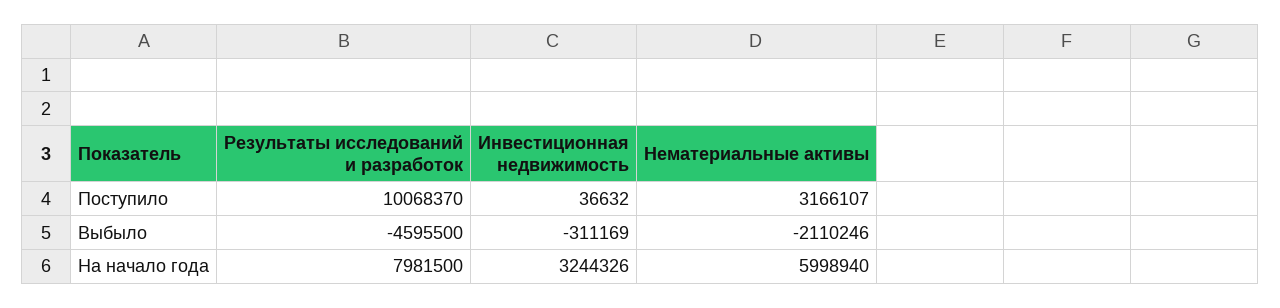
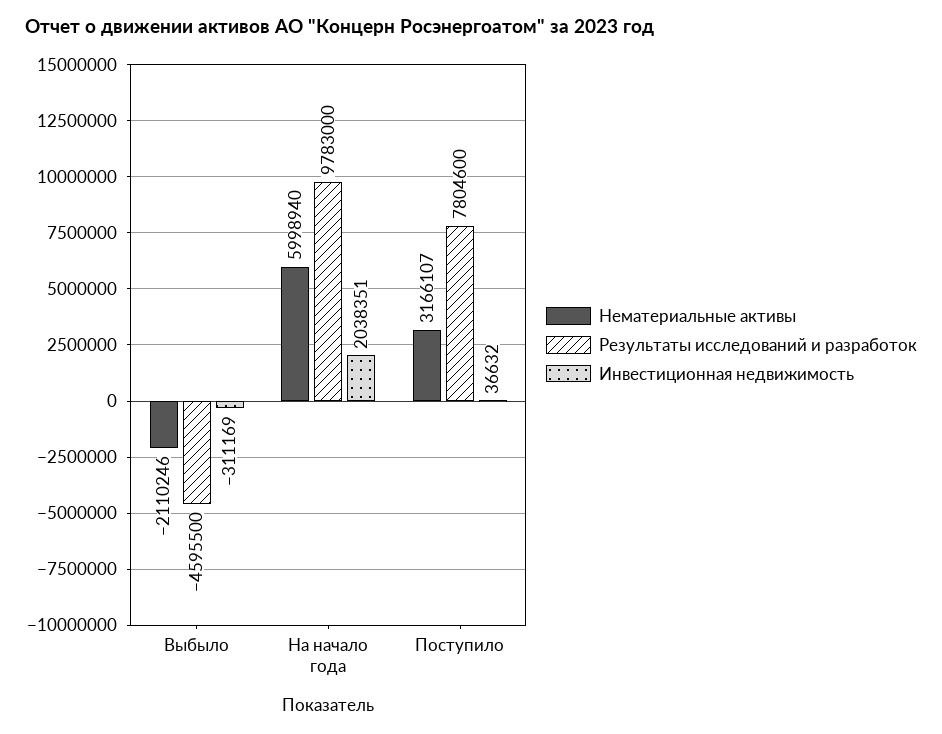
Результаты исследований и разработок, Поступило: 10068370 -> 7804600
Результаты исследований и разработок, На начало года: 7981500 -> 9783000
Инвестиционная недвижимость, На начало года: 3244326 -> 2038351

